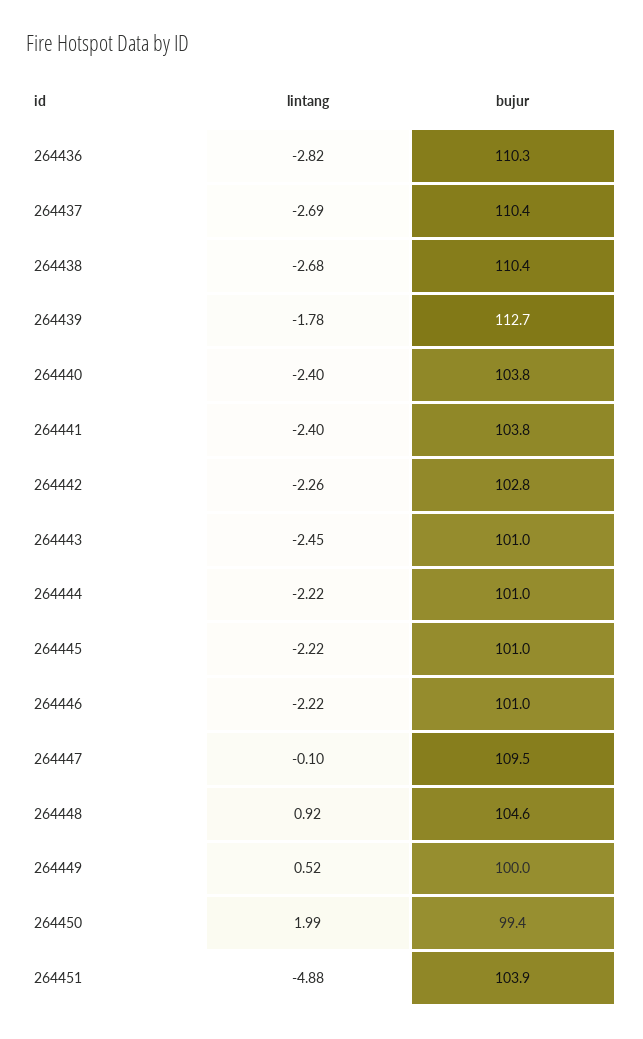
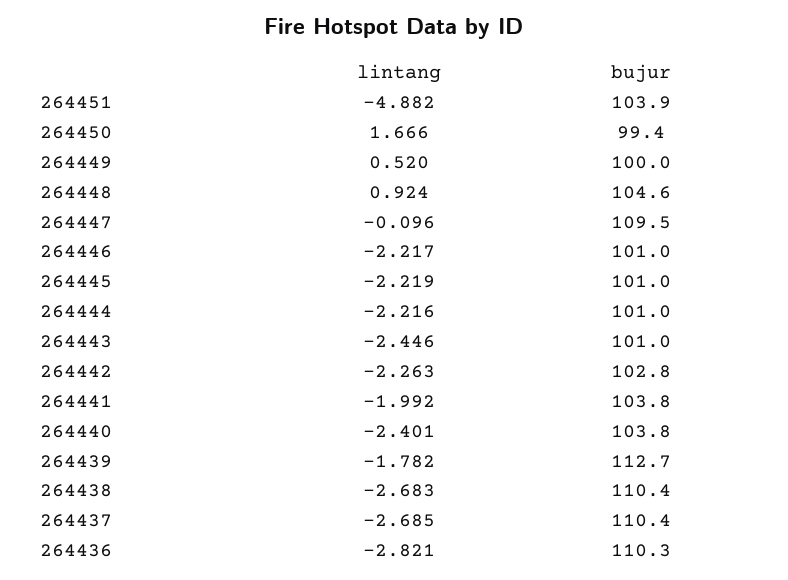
lintang, 264441: -2.4 -> -1.992
lintang, 264450: 1.99 -> 1.666

